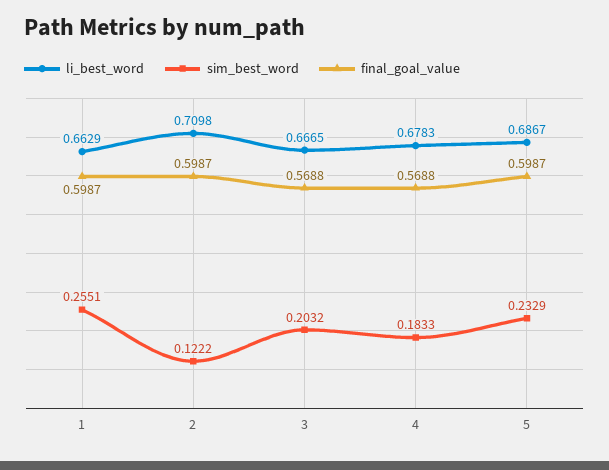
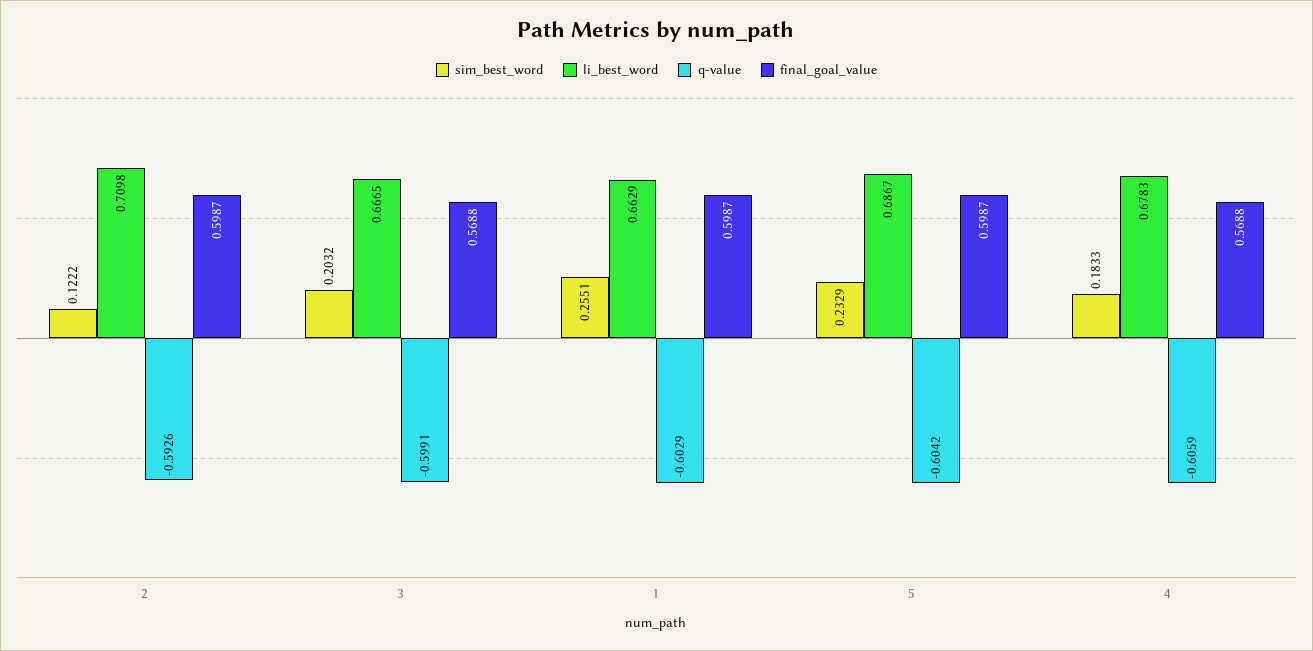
q-value, 2: none -> -0.5926
q-value, 3: none -> -0.5991
q-value, 1: none -> -0.6029
q-value, 5: none -> -0.6042
q-value, 4: none -> -0.6059

